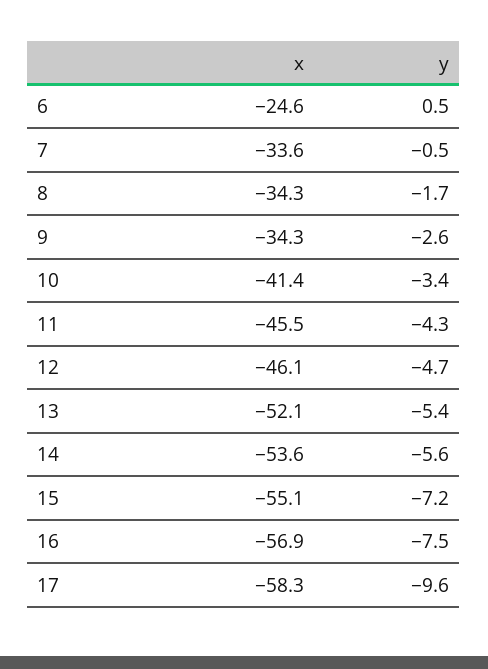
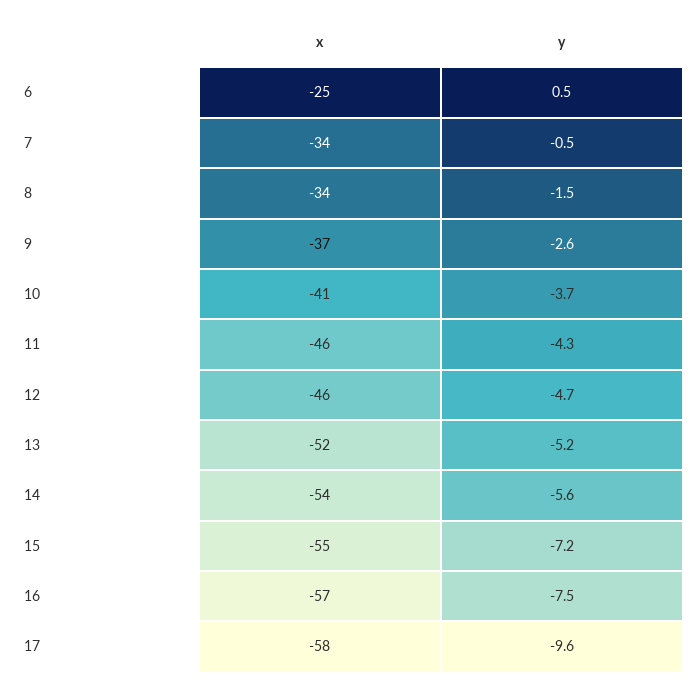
y, 8: -1.7 -> -1.5
x, 9: -34.3 -> -37
y, 10: -3.4 -> -3.7
y, 13: -5.4 -> -5.2

